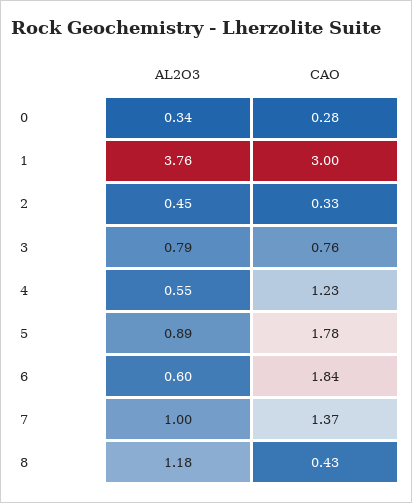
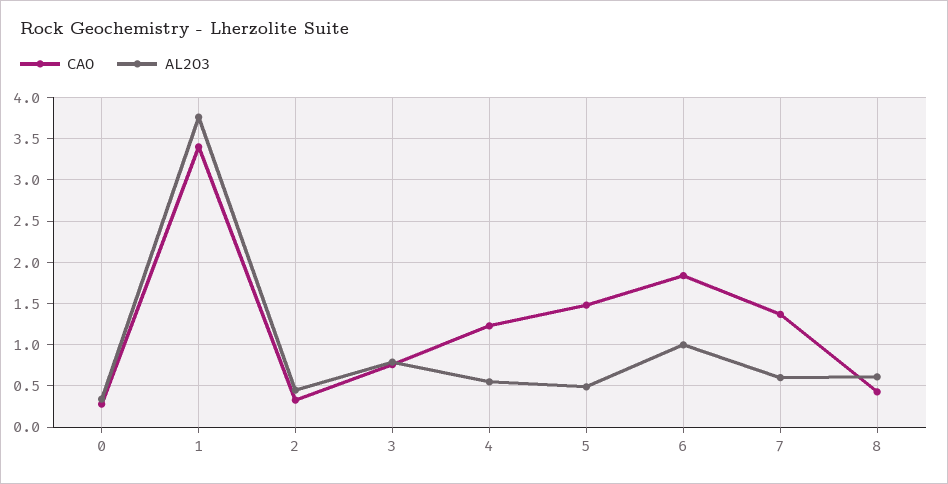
CAO, 1: 3 -> 3.4
AL2O3, 5: 0.89 -> 0.5
CAO, 5: 1.78 -> 1.5
AL2O3, 6: 0.6 -> 1
AL2O3, 7: 1 -> 0.6
AL2O3, 8: 1.18 -> 0.6

